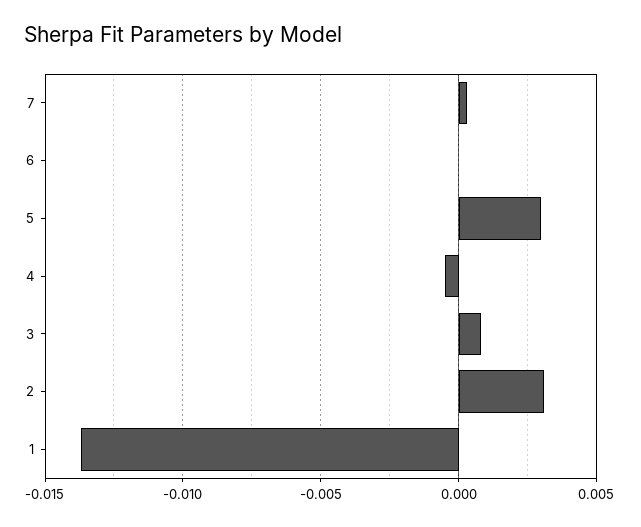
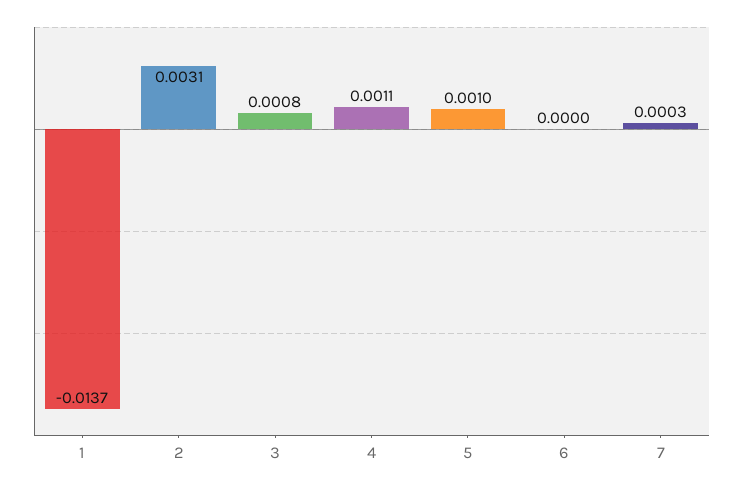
5: 0.003 -> 0.001
4: -0.0005 -> 0.0011

